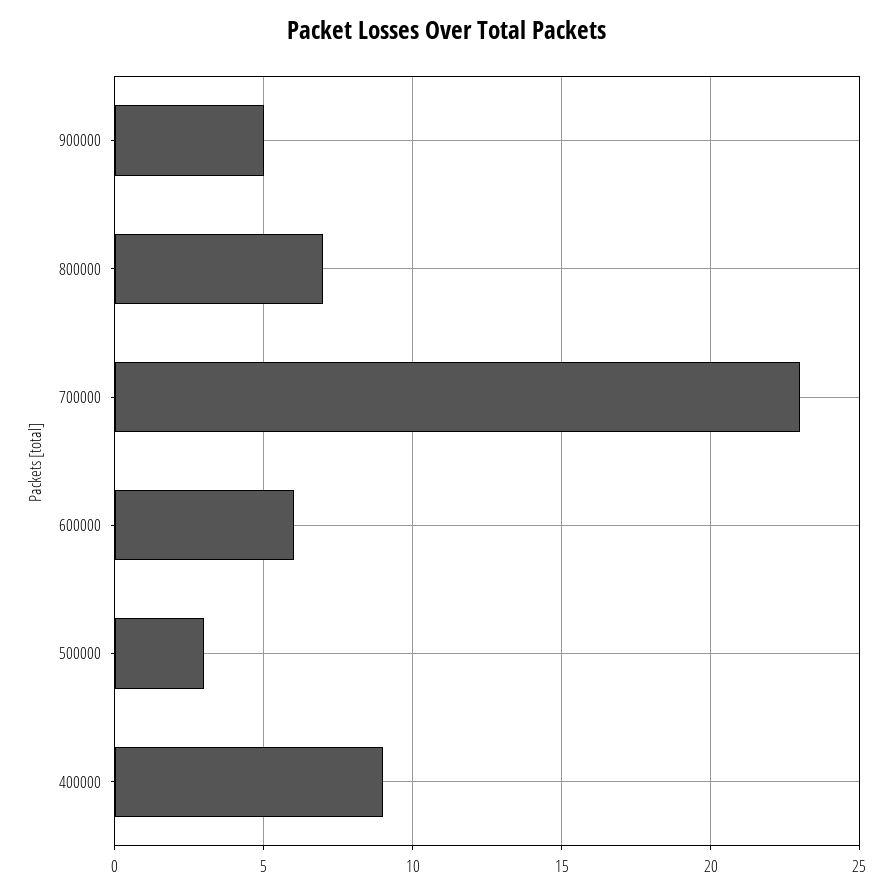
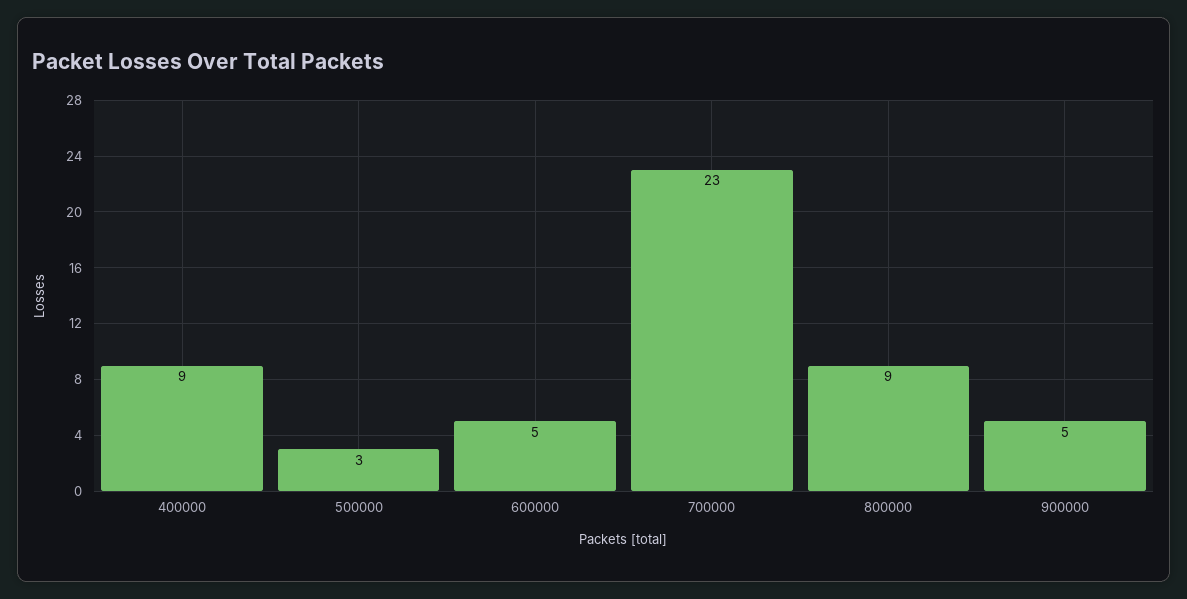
800000: 7 -> 9
600000: 6 -> 5

